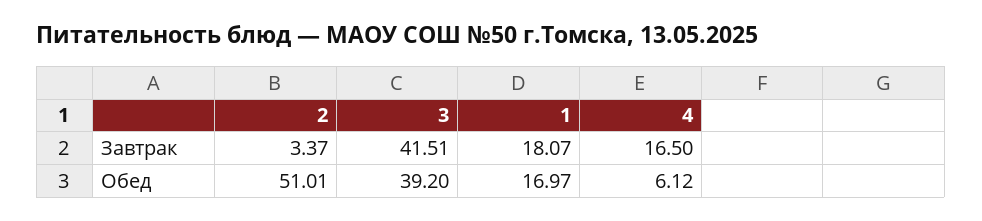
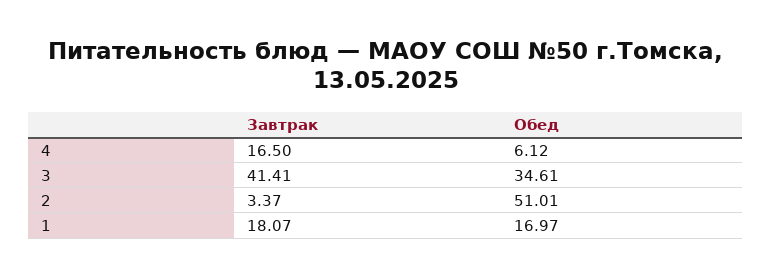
3, Завтрак: 41.51 -> 41.41
3, Обед: 39.2 -> 34.61

